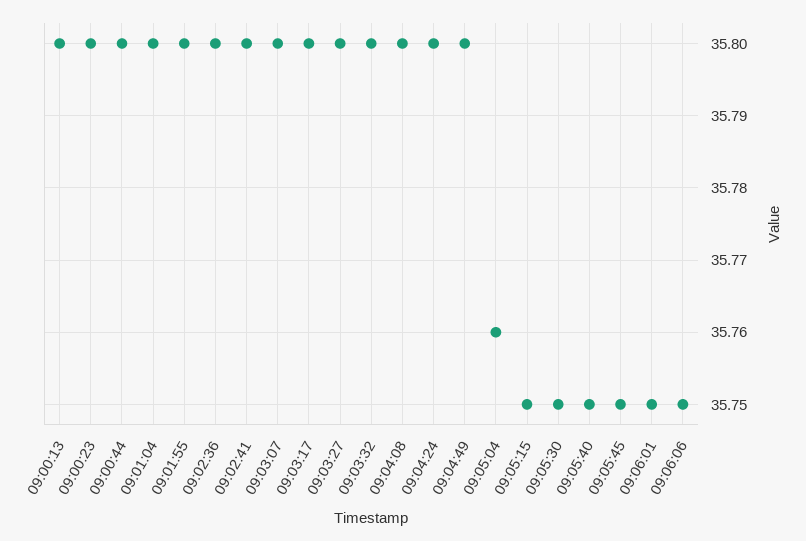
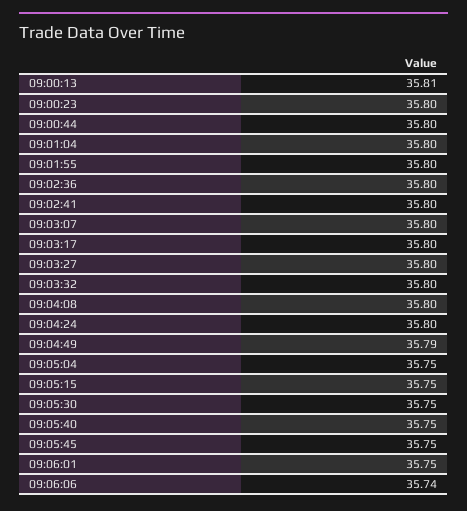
09:00:13: 35.8 -> 35.81
09:04:49: 35.8 -> 35.79
09:05:04: 35.76 -> 35.75
09:06:06: 35.75 -> 35.74

